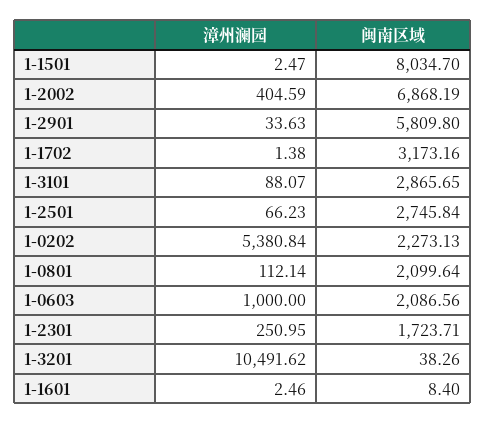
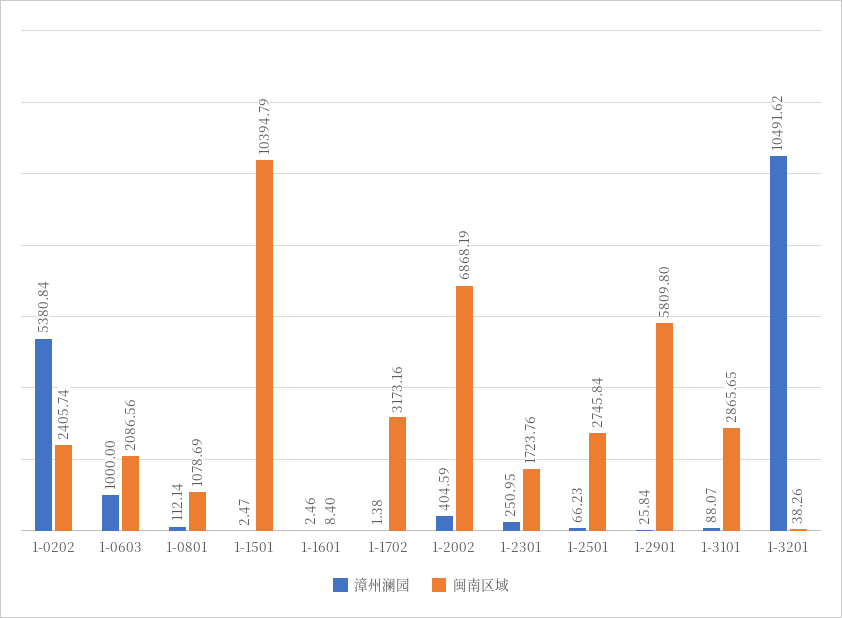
闽南区域, 1-1501: 8034.7 -> 10394.79
漳州澜园, 1-2901: 33.63 -> 25.84
闽南区域, 1-0202: 2273.13 -> 2405.74
闽南区域, 1-0801: 2099.64 -> 1078.69
闽南区域, 1-2301: 1723.71 -> 1723.76

